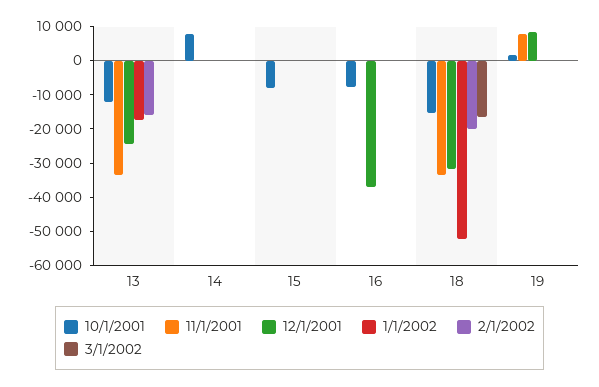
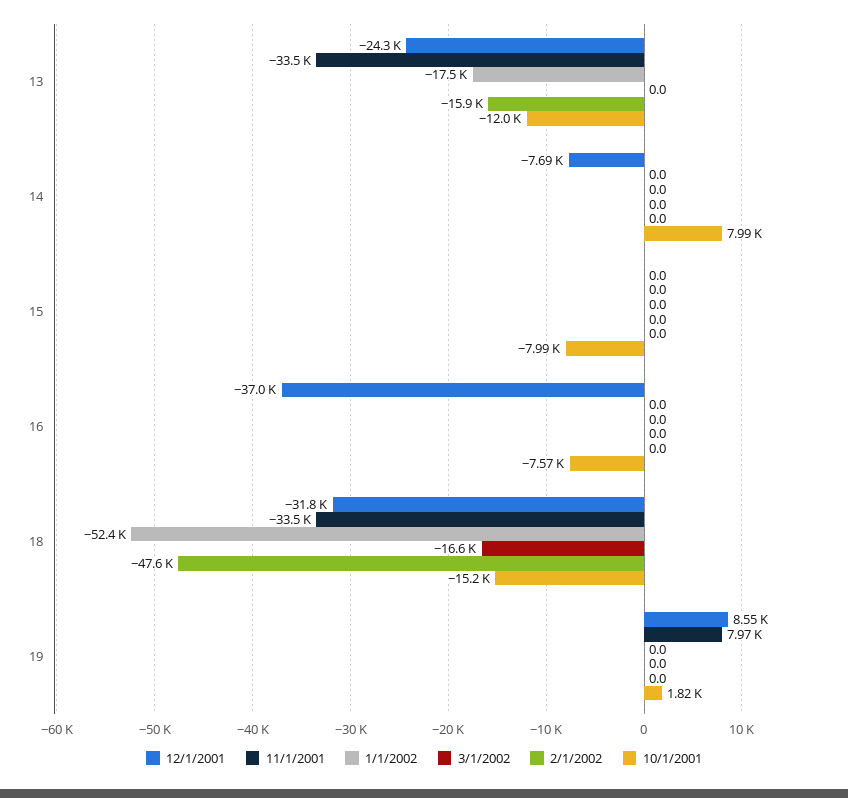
12/1/2001, 14: 0 -> -7690
2/1/2002, 18: -20000 -> -47600

